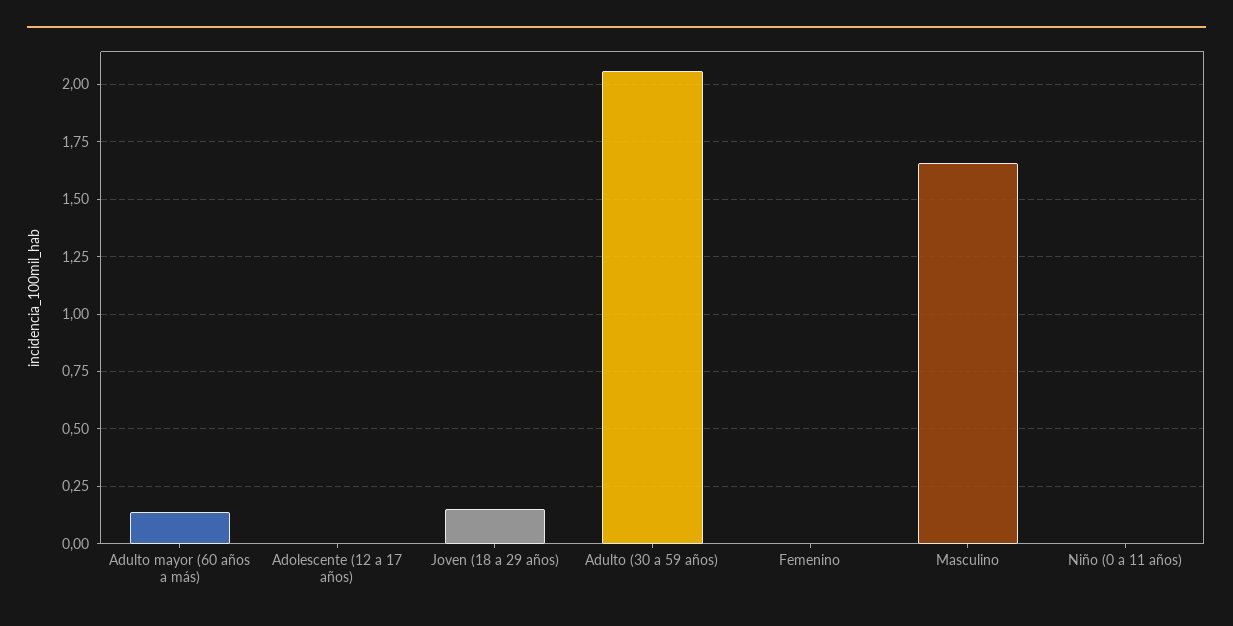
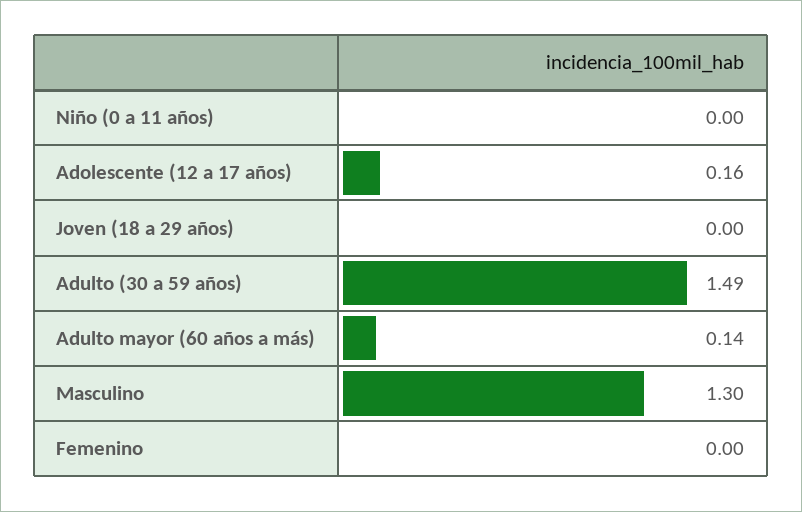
Adolescente (12 a 17 años): 0 -> 0.16
Joven (18 a 29 años): 0.15 -> 0
Adulto (30 a 59 años): 2.05 -> 1.49
Masculino: 1.65 -> 1.3

